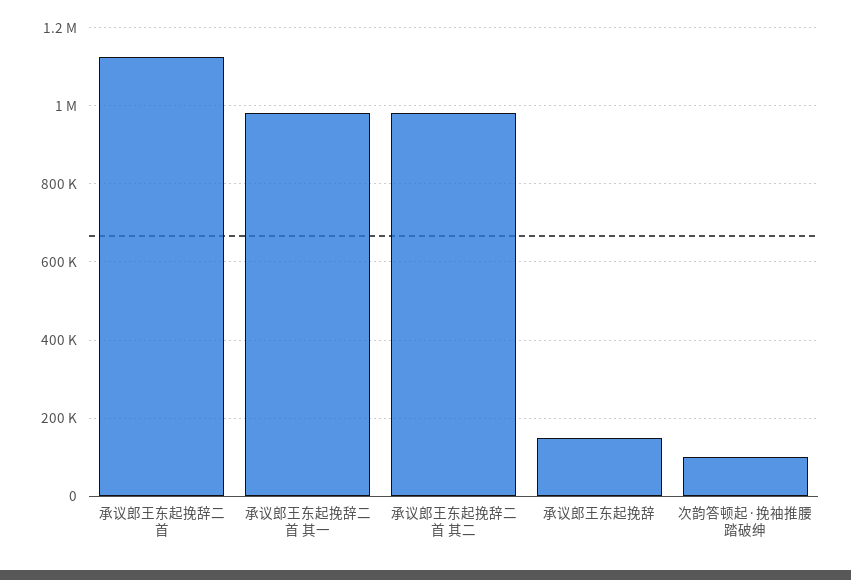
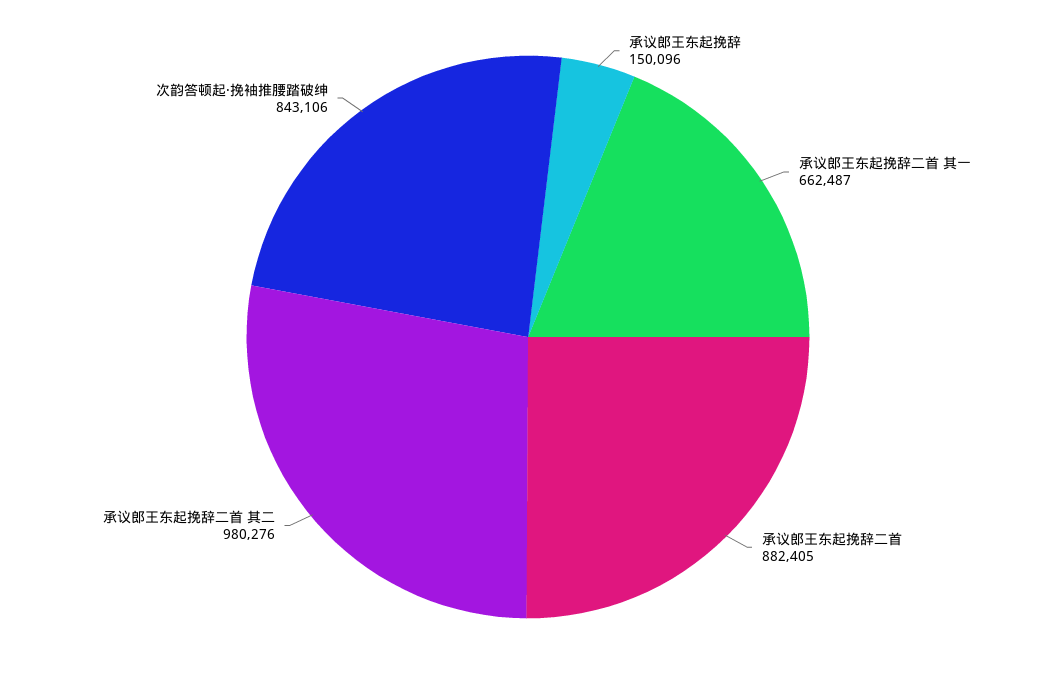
承议郎王东起挽辞二首: 1120000 -> 882405
承议郎王东起挽辞二首 其一: 980000 -> 662487
次韵答顿起·挽袖推腰踏破绅: 100000 -> 843106

